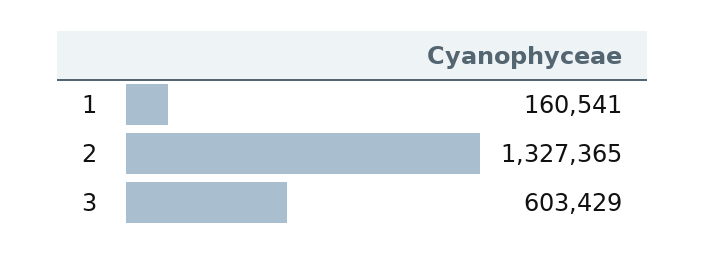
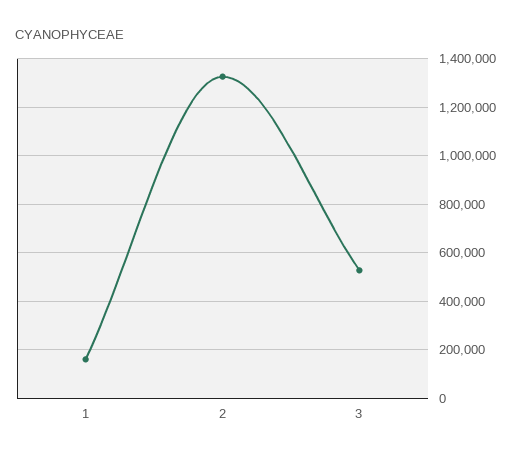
3: 603429 -> 525000

